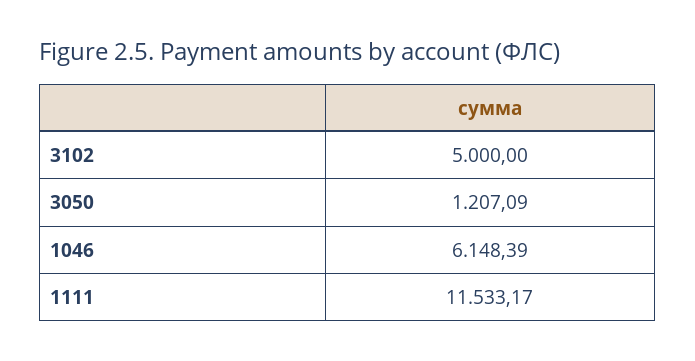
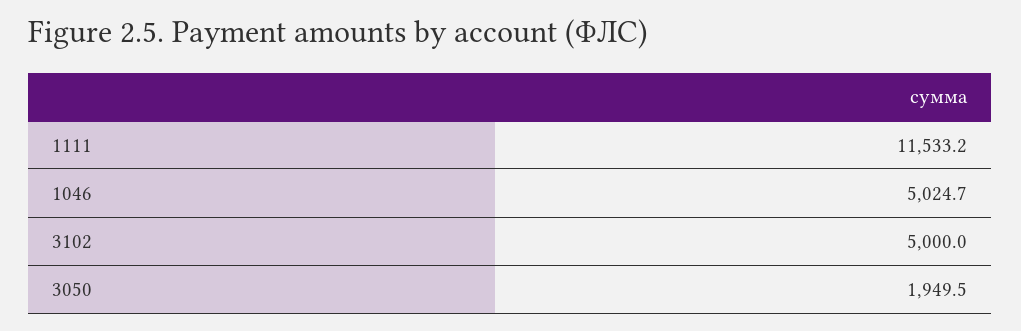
3050: 1207.09 -> 1949.5
1046: 6148.39 -> 5024.7

